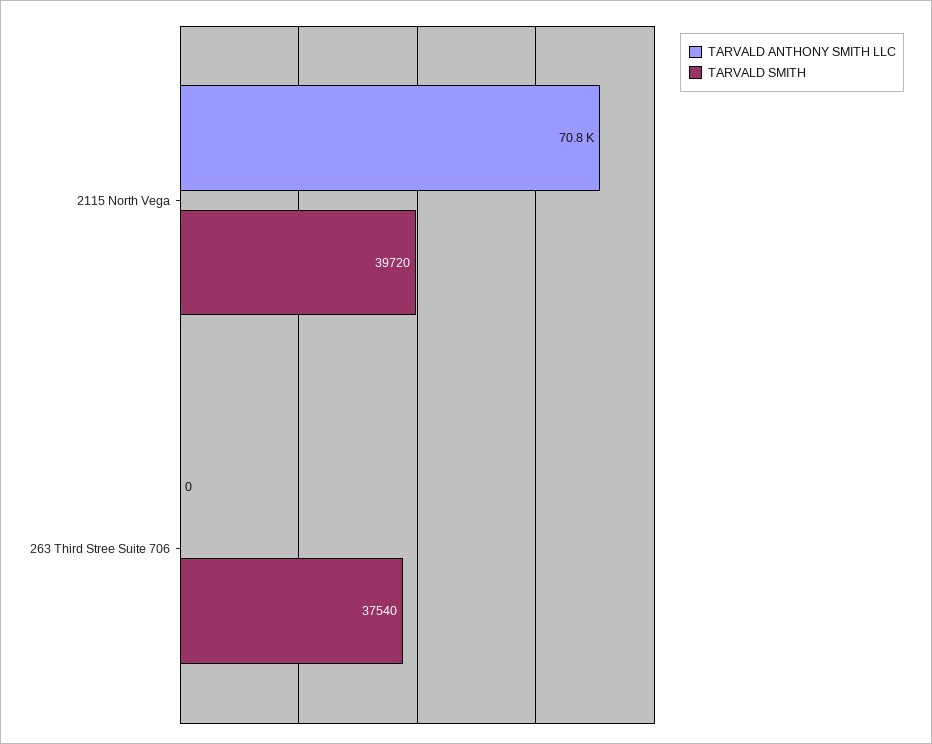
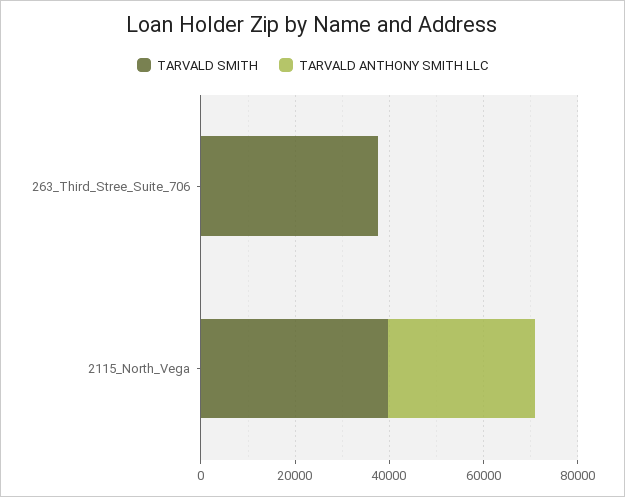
TARVALD ANTHONY SMITH LLC, 2115 North Vega: 70800 -> 30000

